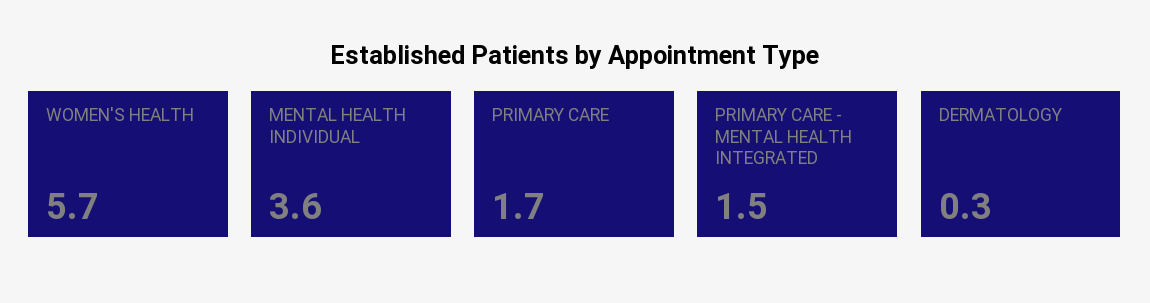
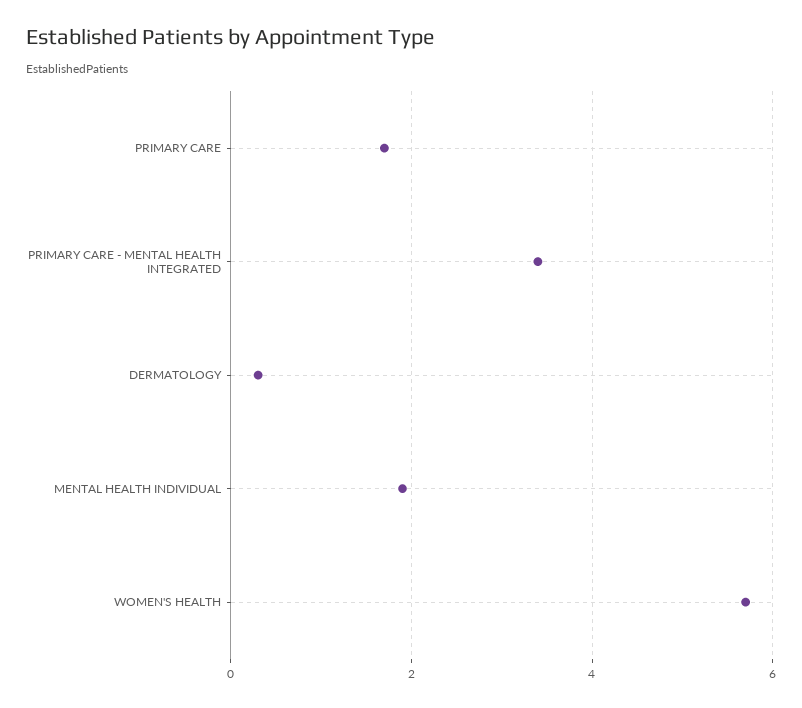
MENTAL HEALTH INDIVIDUAL: 3.6 -> 2
PRIMARY CARE - MENTAL HEALTH INTEGRATED: 1.5 -> 3.5

